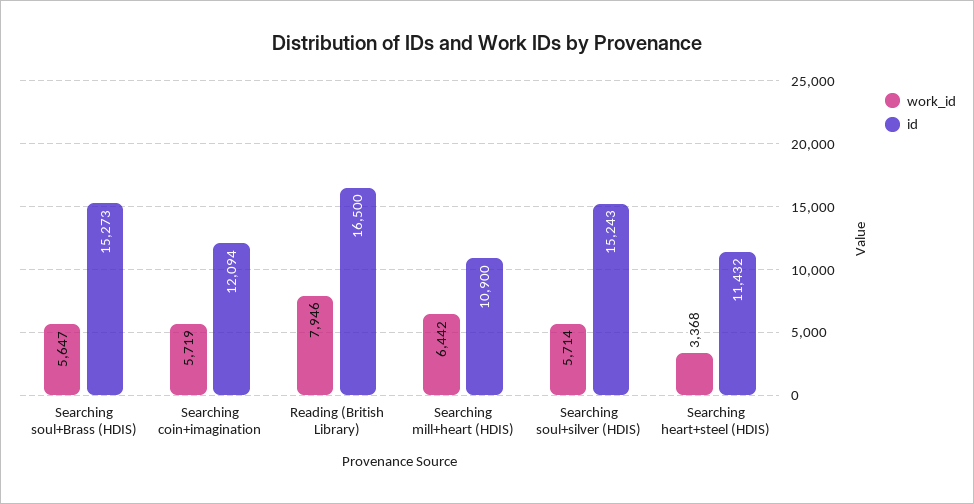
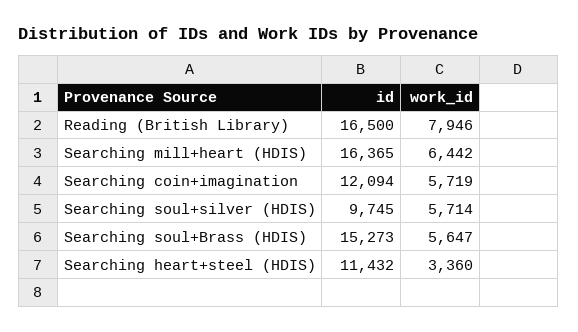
id, Searching mill+heart (HDIS): 10900 -> 16365
id, Searching soul+silver (HDIS): 15243 -> 9745
work_id, Searching heart+steel (HDIS): 3368 -> 3360

